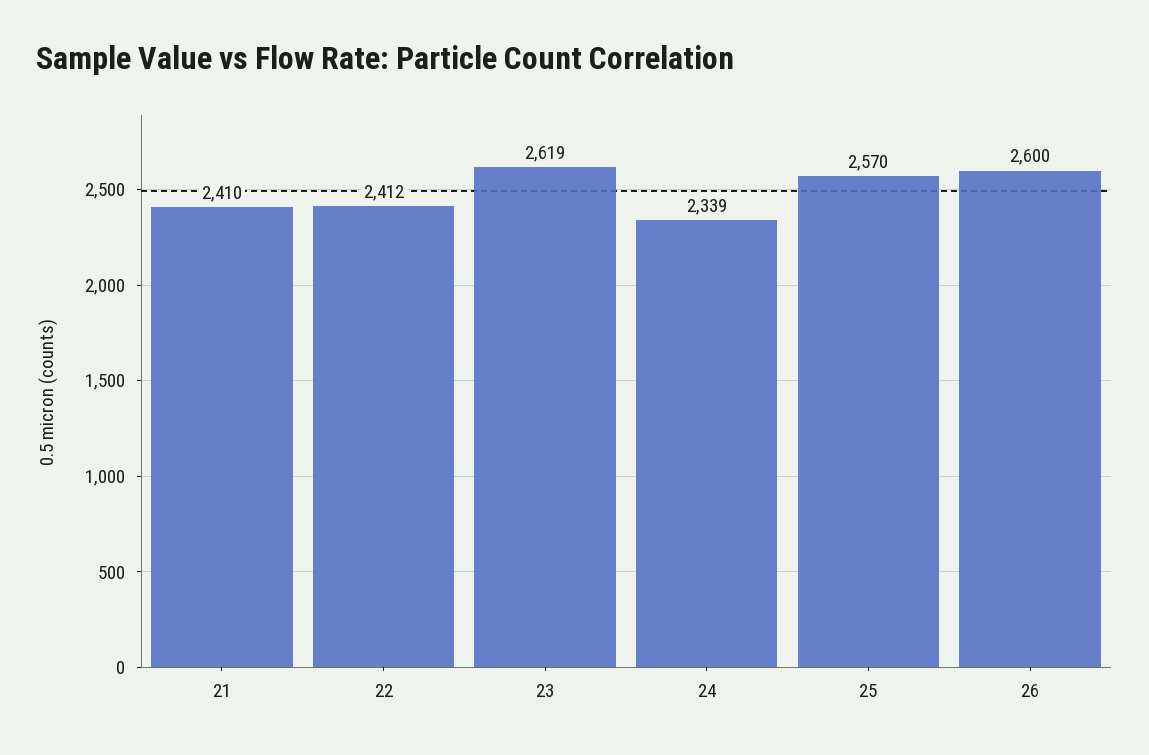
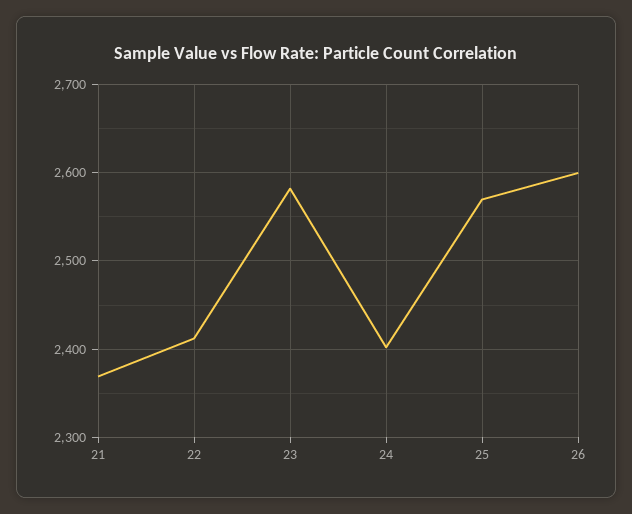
21: 2410 -> 2370
23: 2619 -> 2580
24: 2339 -> 2400

